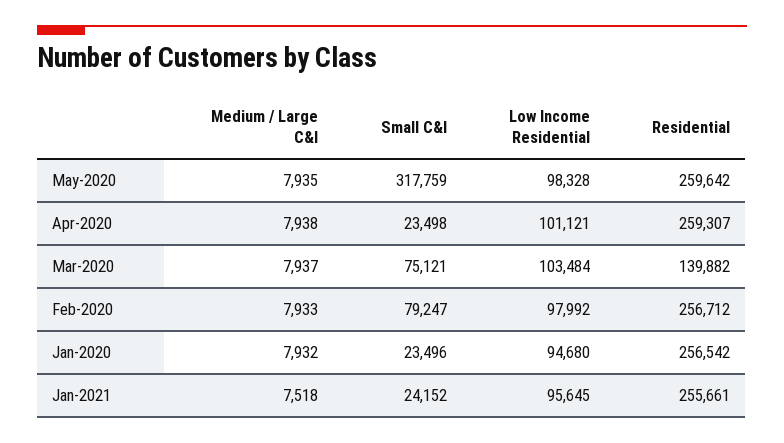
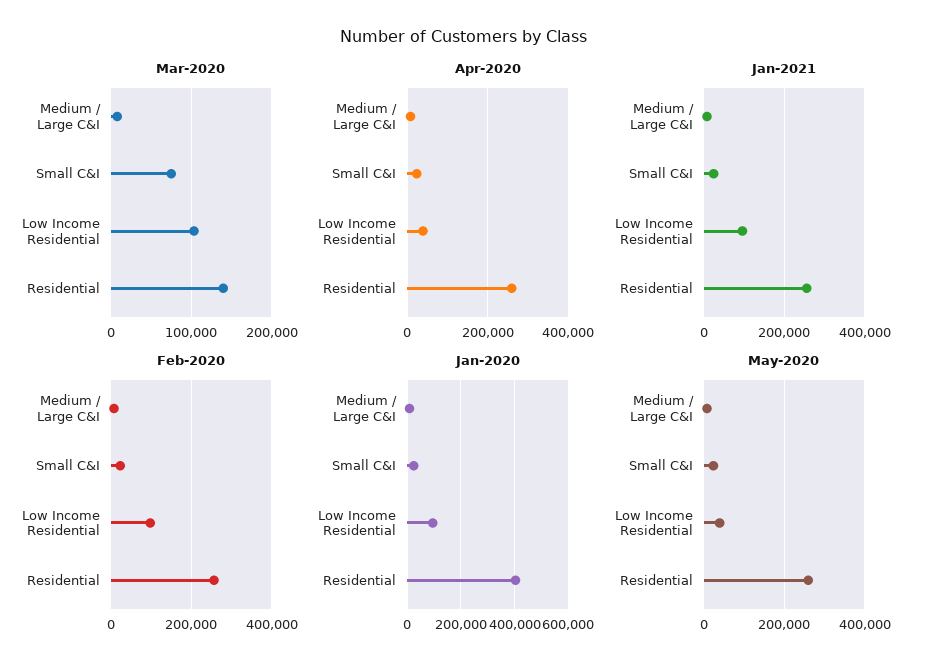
May-2020, Small C&I: 317759 -> 20000
May-2020, Low Income Residential: 98328 -> 40000
Apr-2020, Low Income Residential: 101121 -> 40000
Feb-2020, Small C&I: 79247 -> 20000
Jan-2020, Residential: 256542 -> 400000

